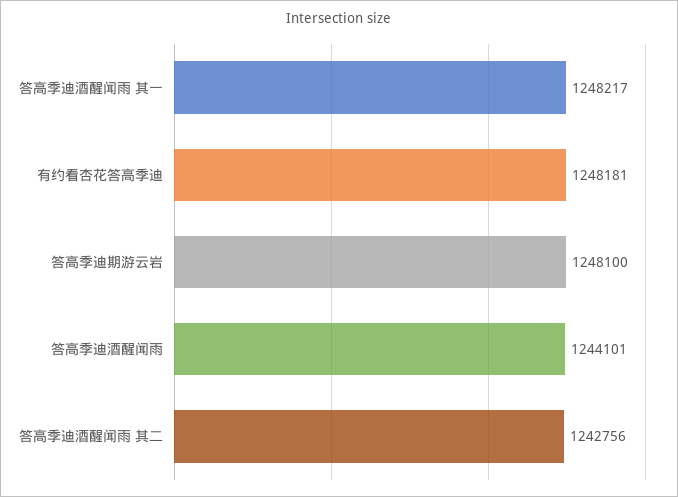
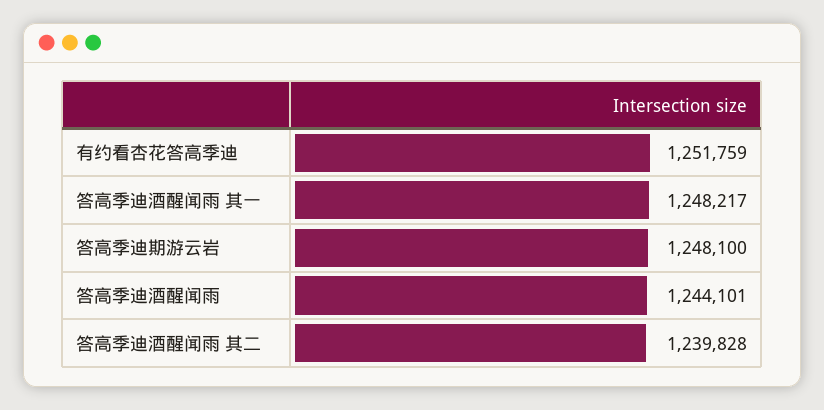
有约看杏花答高季迪: 1248181 -> 1251759
答高季迪酒醒闻雨 其二: 1242756 -> 1239828

